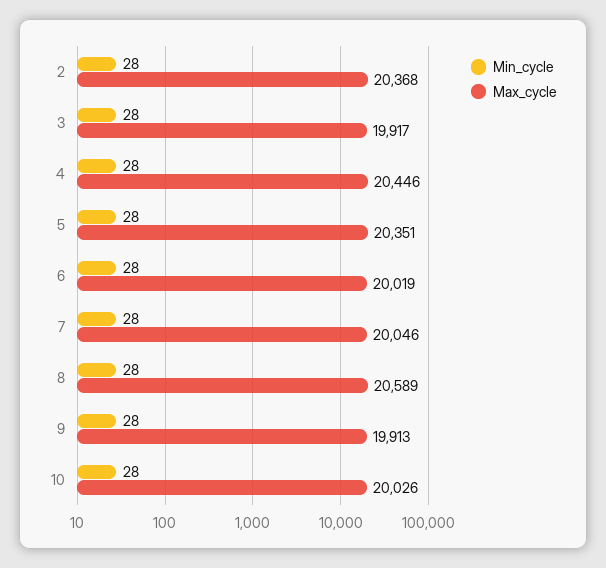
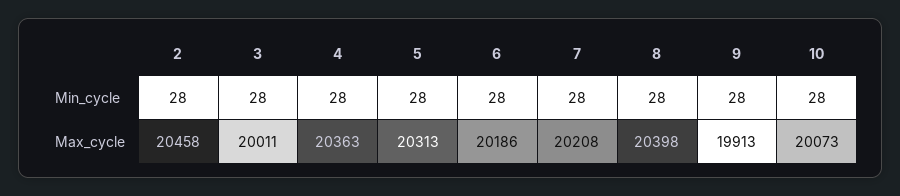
Max_cycle, 2: 20368 -> 20458
Max_cycle, 3: 19917 -> 20011
Max_cycle, 4: 20446 -> 20363
Max_cycle, 5: 20351 -> 20313
Max_cycle, 6: 20019 -> 20186
Max_cycle, 7: 20046 -> 20208
Max_cycle, 8: 20589 -> 20398
Max_cycle, 10: 20026 -> 20073

